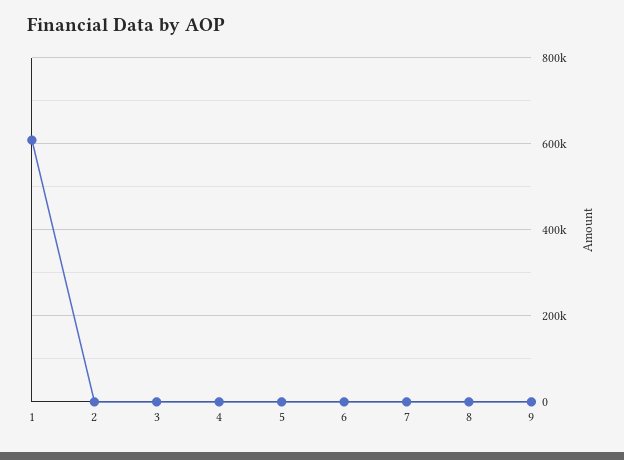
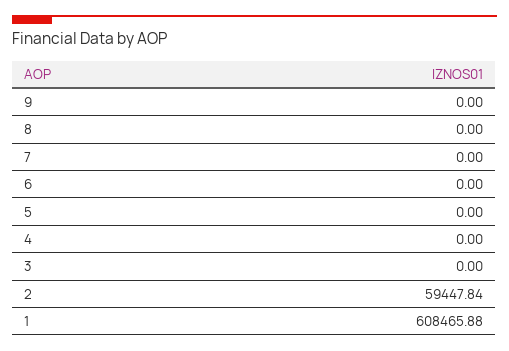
2: 0 -> 59447.84

